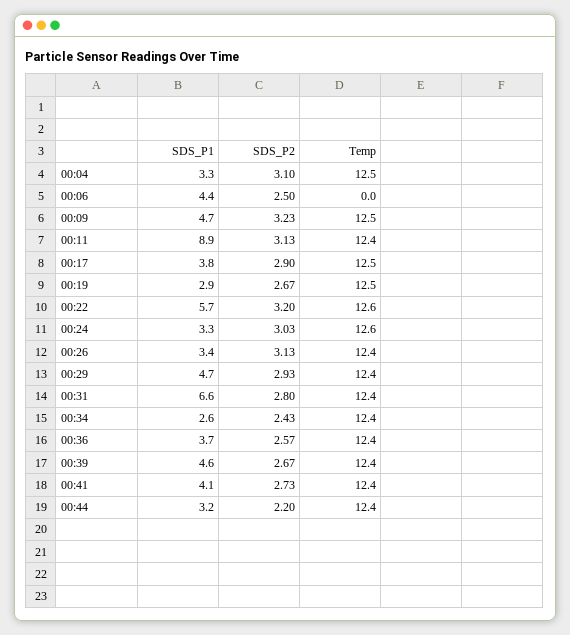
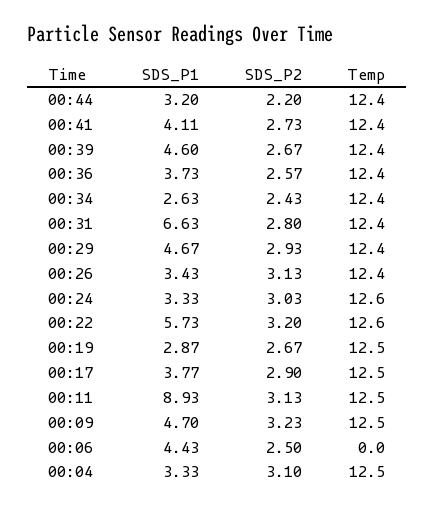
Temp, 00:11: 12.4 -> 12.5

